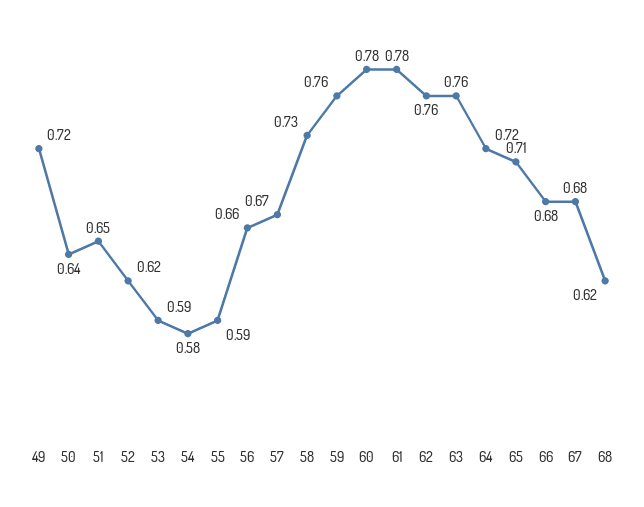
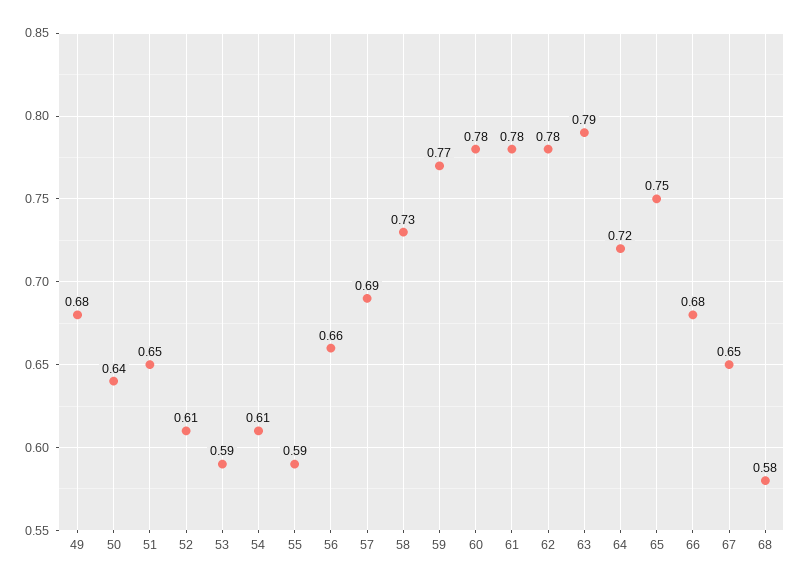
49: 0.72 -> 0.68
52: 0.62 -> 0.61
54: 0.58 -> 0.61
57: 0.67 -> 0.69
59: 0.76 -> 0.77
62: 0.76 -> 0.78
63: 0.76 -> 0.79
65: 0.71 -> 0.75
67: 0.68 -> 0.65
68: 0.62 -> 0.58

